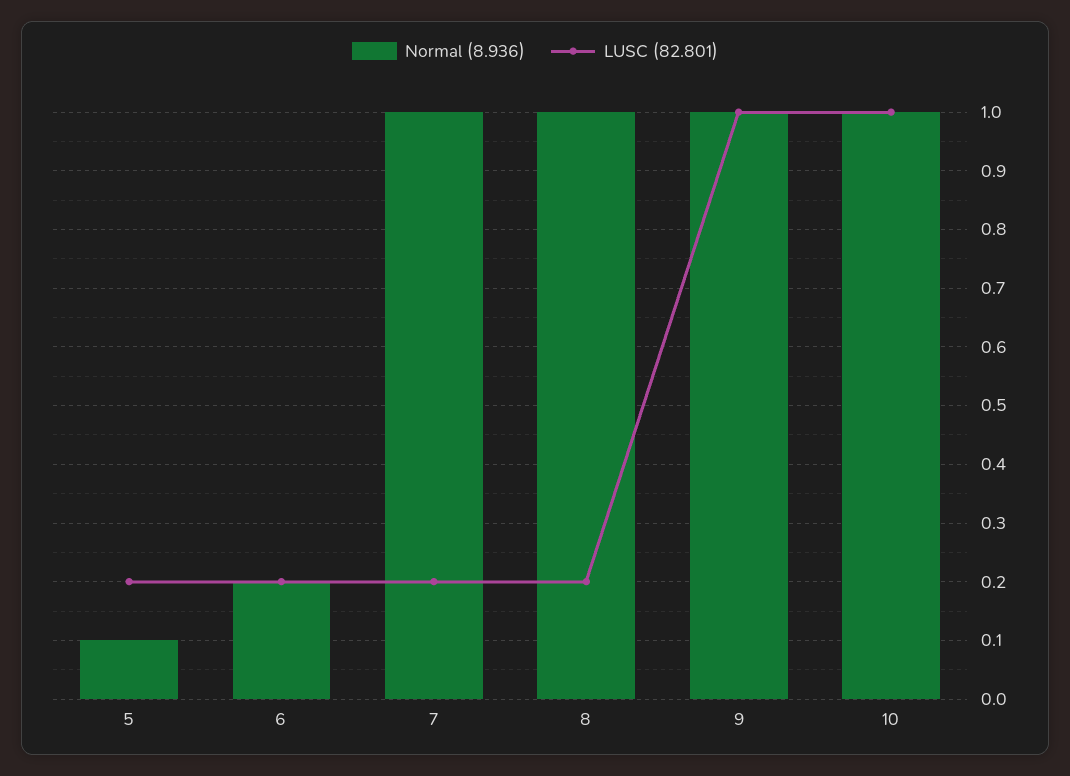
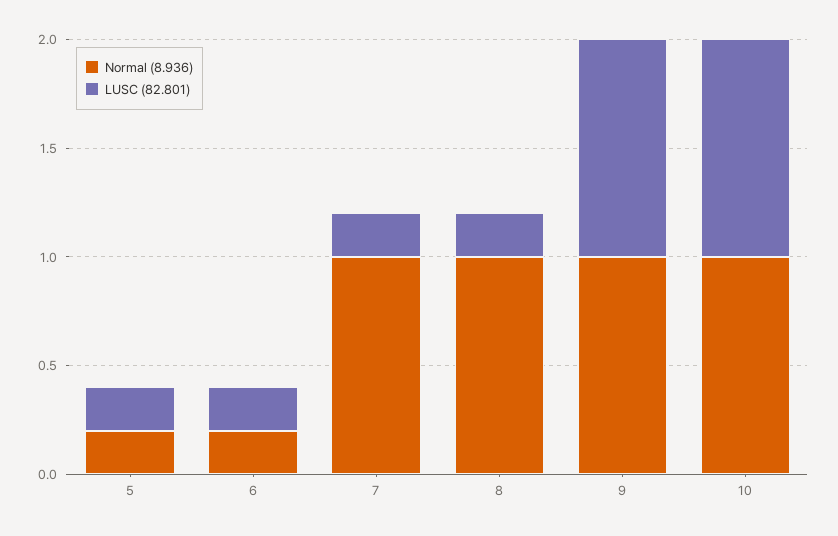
Normal (8.936), 5: 0.1 -> 0.2

